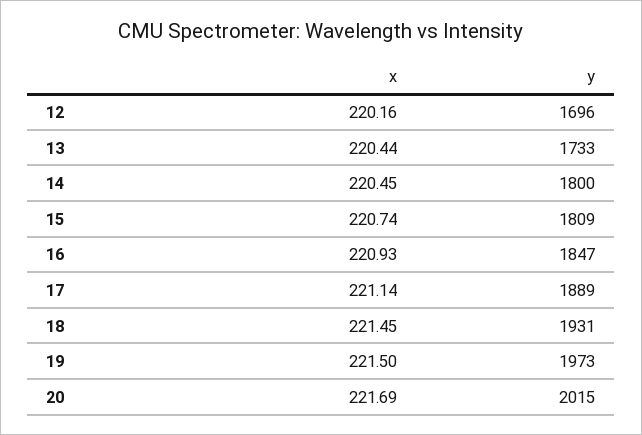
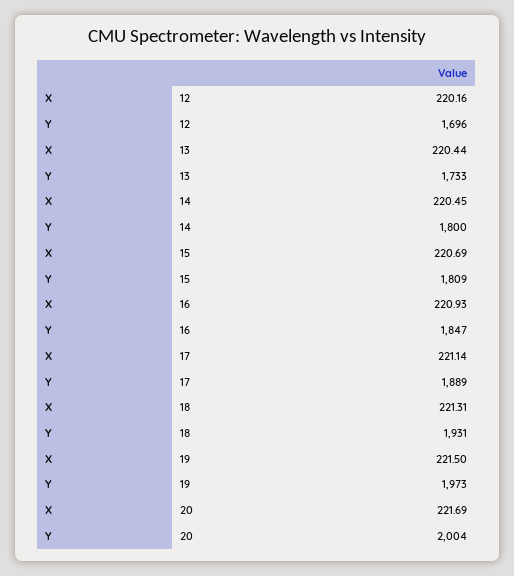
x, 15: 220.74 -> 220.69
x, 18: 221.45 -> 221.31
y, 20: 2015 -> 2004

